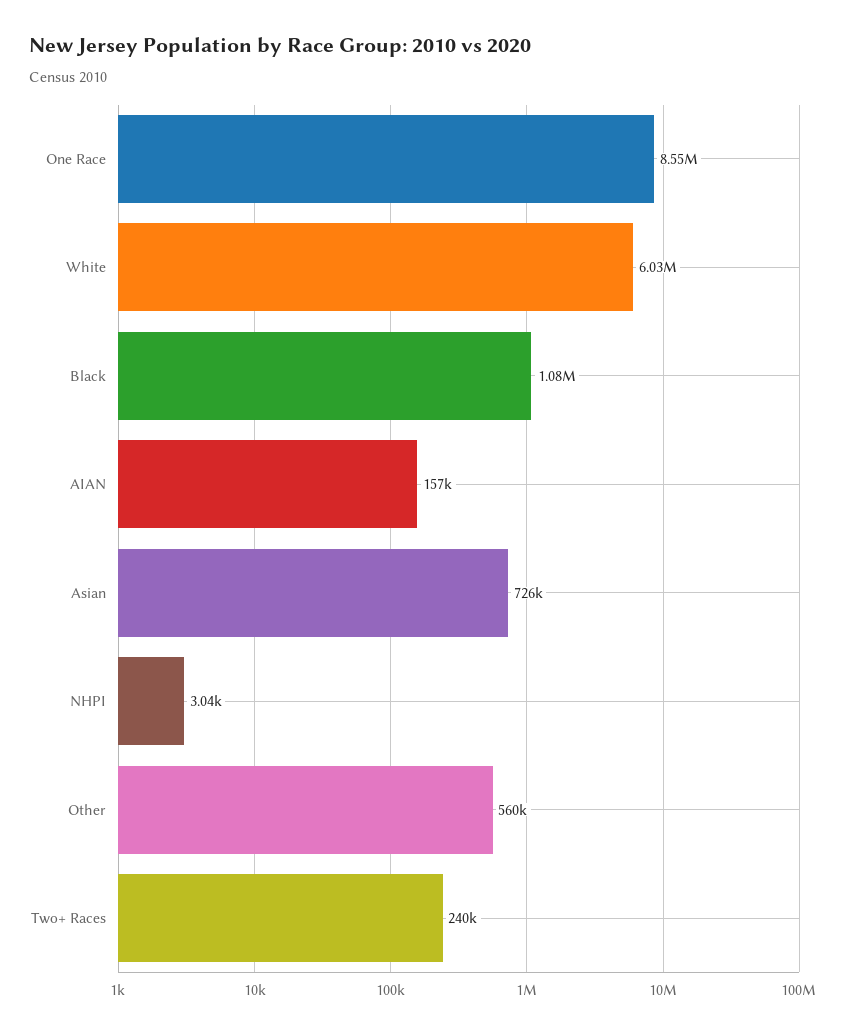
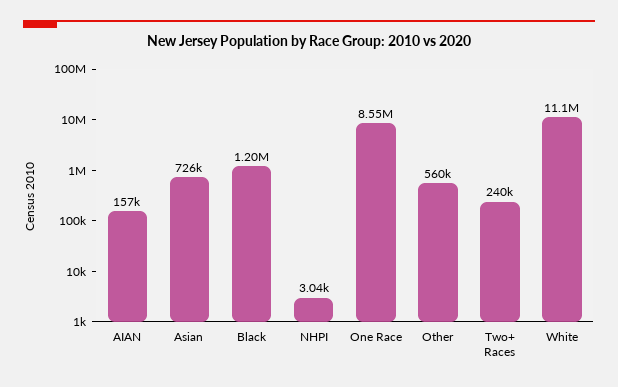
White: 6030000 -> 11100000
Black: 1080000 -> 1200000

